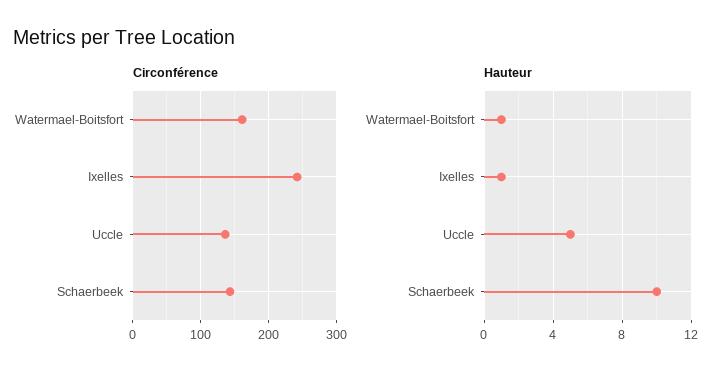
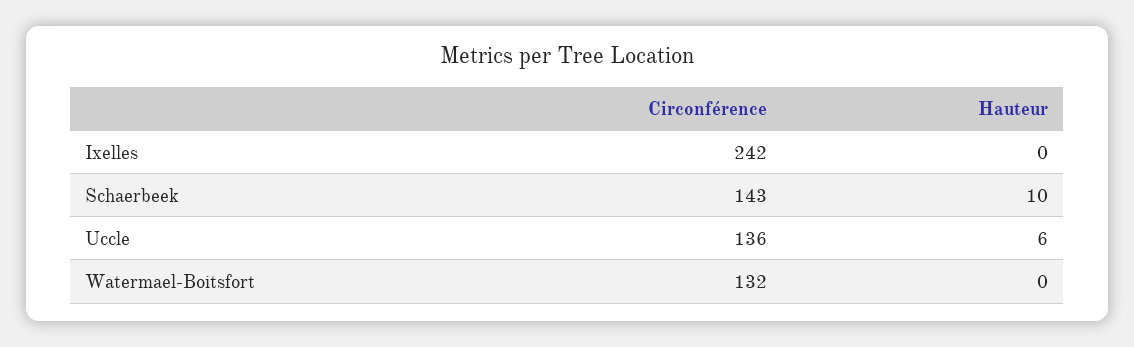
Circonférence, Watermael-Boitsfort: 160 -> 132
Hauteur, Watermael-Boitsfort: 1 -> 0
Hauteur, Ixelles: 1 -> 0
Hauteur, Uccle: 5 -> 6

